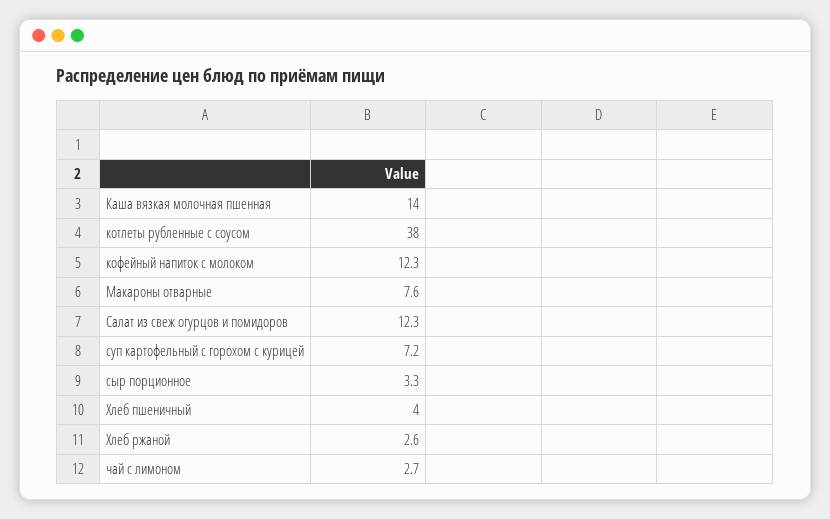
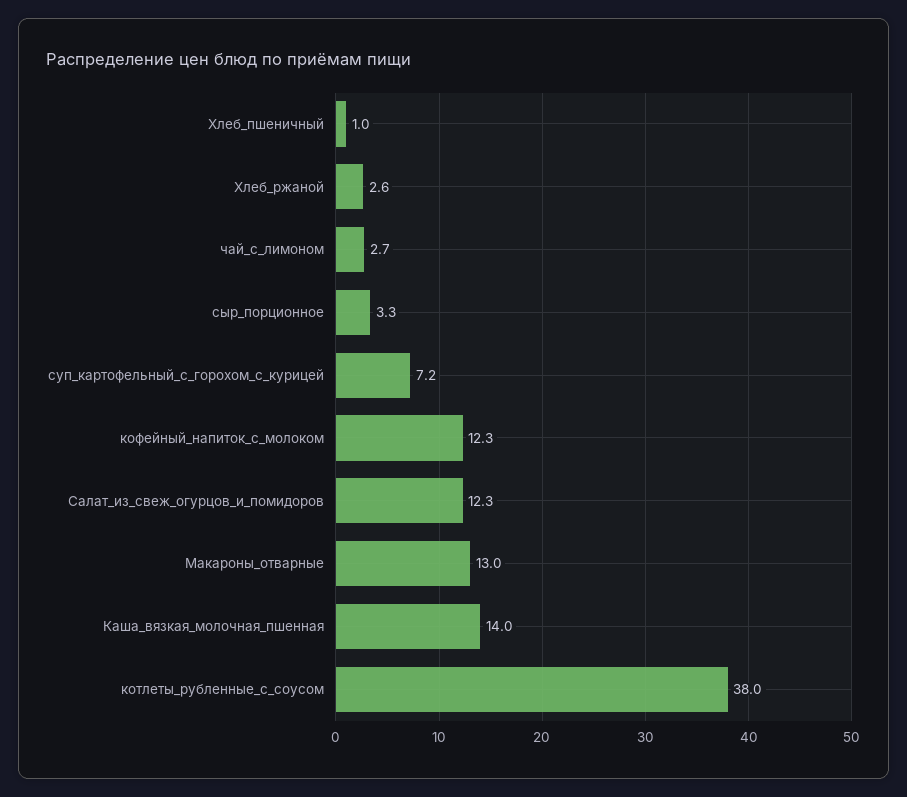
Макароны отварные: 7.6 -> 13
Хлеб пшеничный: 4 -> 1

